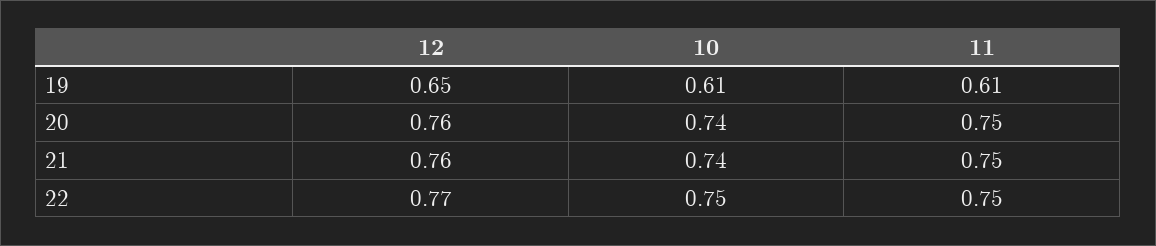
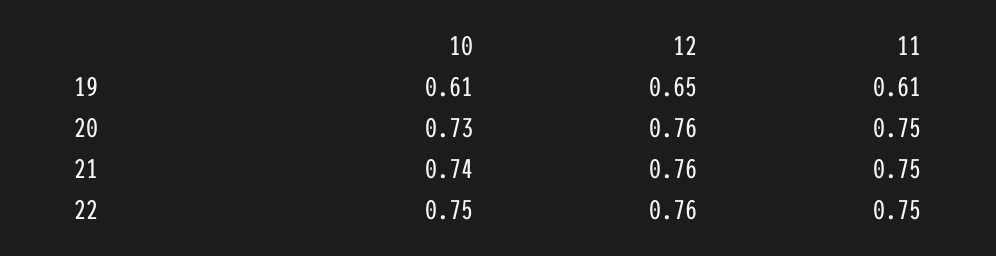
10, 20: 0.74 -> 0.73
12, 22: 0.77 -> 0.76

